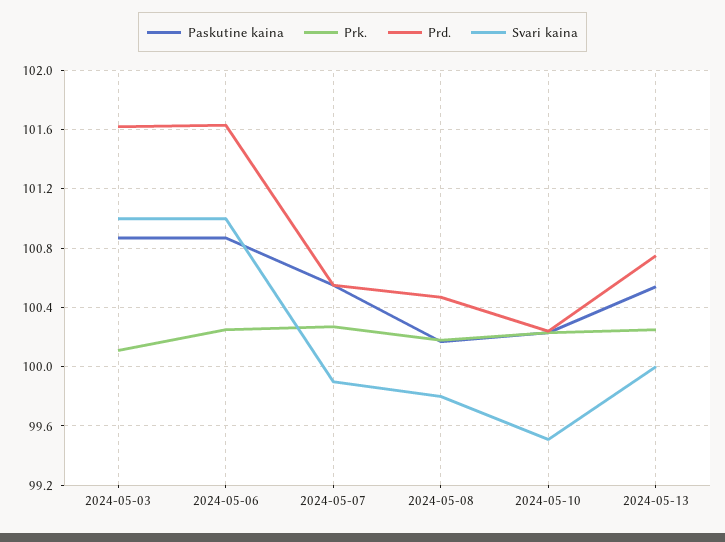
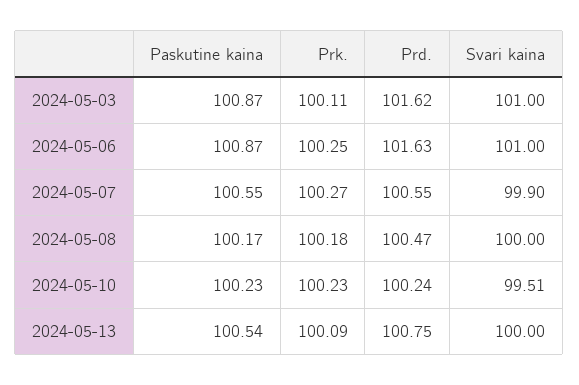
Svari kaina, 2024-05-08: 99.8 -> 100
Prk., 2024-05-13: 100.25 -> 100.09

